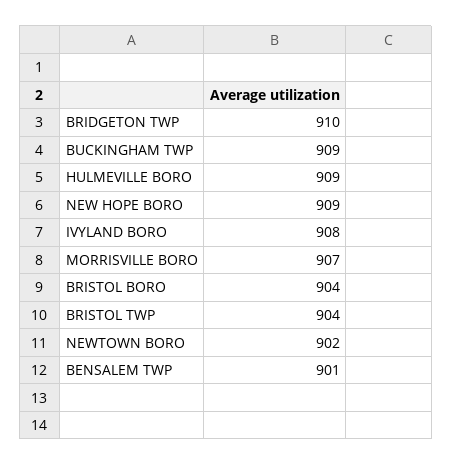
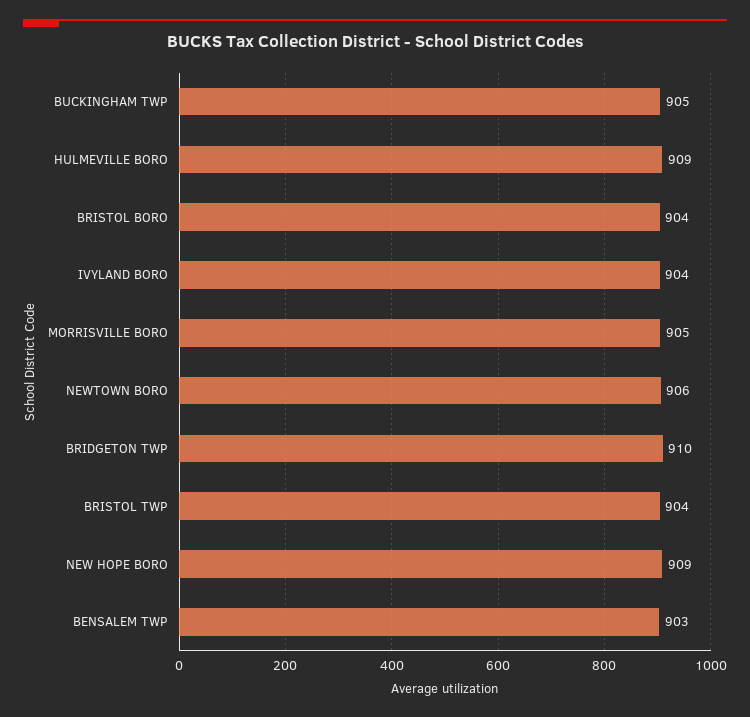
BUCKINGHAM TWP: 909 -> 905
IVYLAND BORO: 908 -> 904
MORRISVILLE BORO: 907 -> 905
NEWTOWN BORO: 902 -> 906
BENSALEM TWP: 901 -> 903

